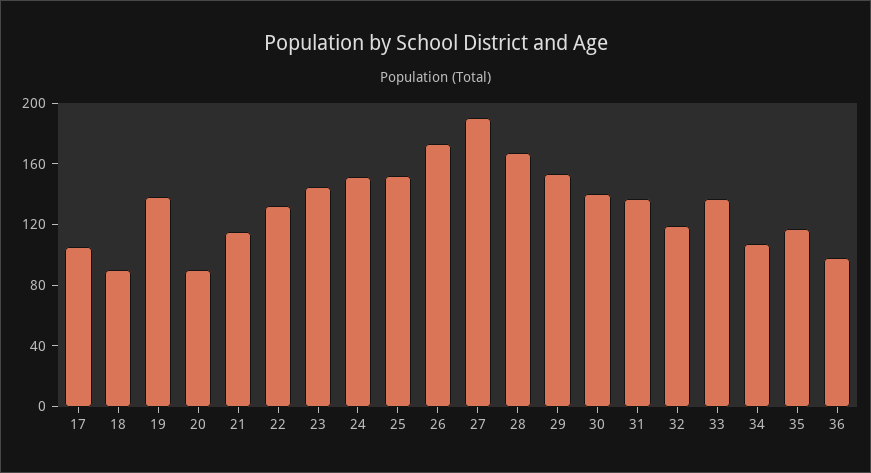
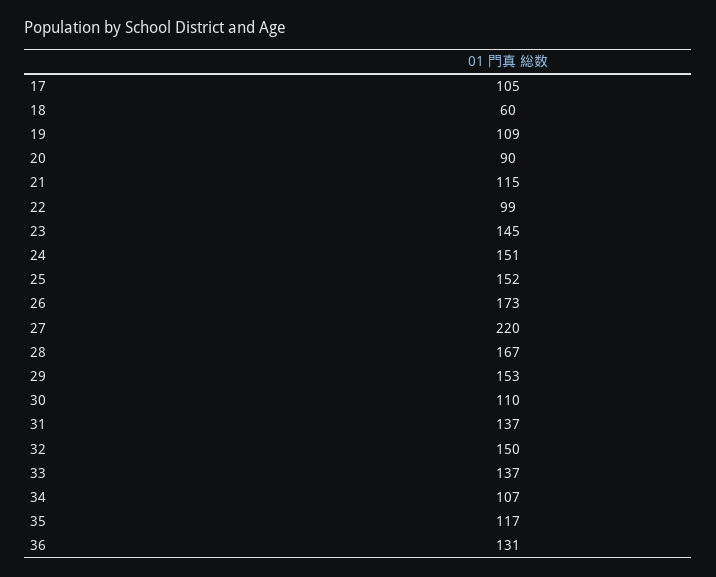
18: 90 -> 60
19: 140 -> 109
22: 130 -> 99
27: 190 -> 220
30: 140 -> 110
32: 120 -> 150
36: 100 -> 131

